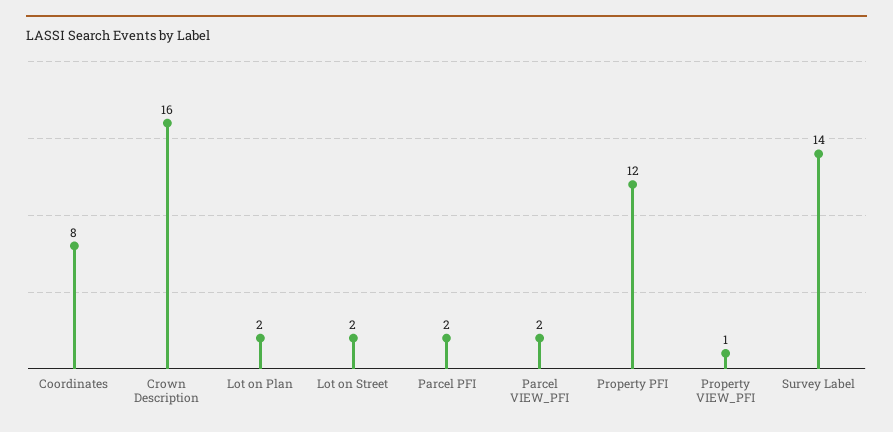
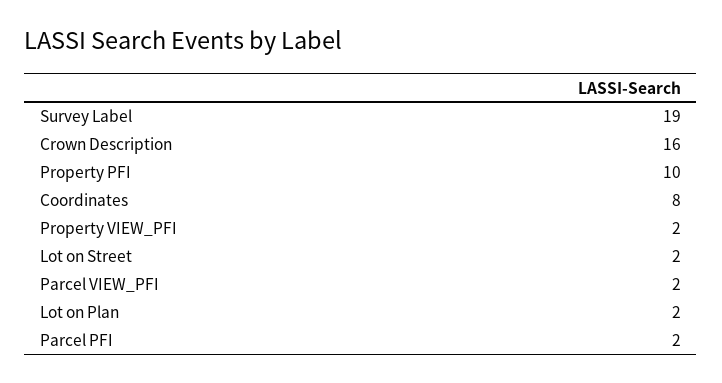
Property PFI: 12 -> 10
Property VIEW_PFI: 1 -> 2
Survey Label: 14 -> 19

